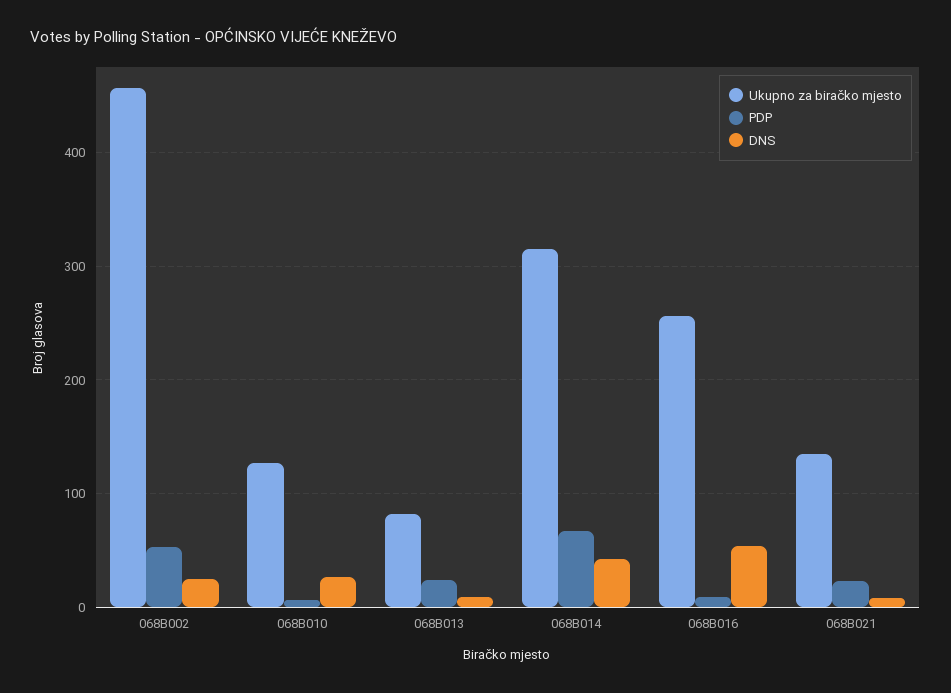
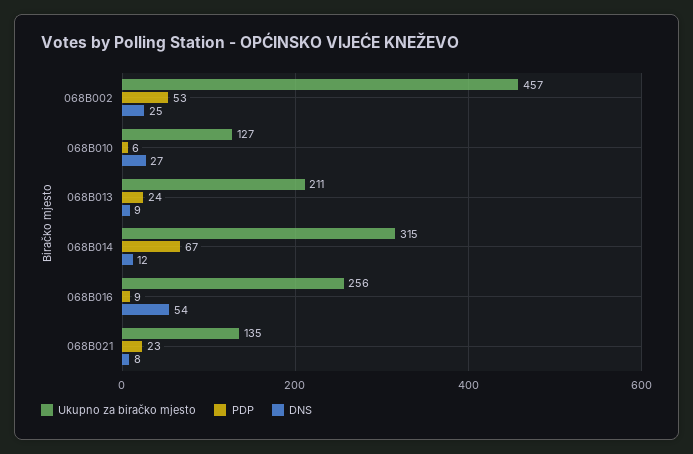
Ukupno za biračko mjesto, 068B013: 80 -> 211
DNS, 068B014: 40 -> 12

